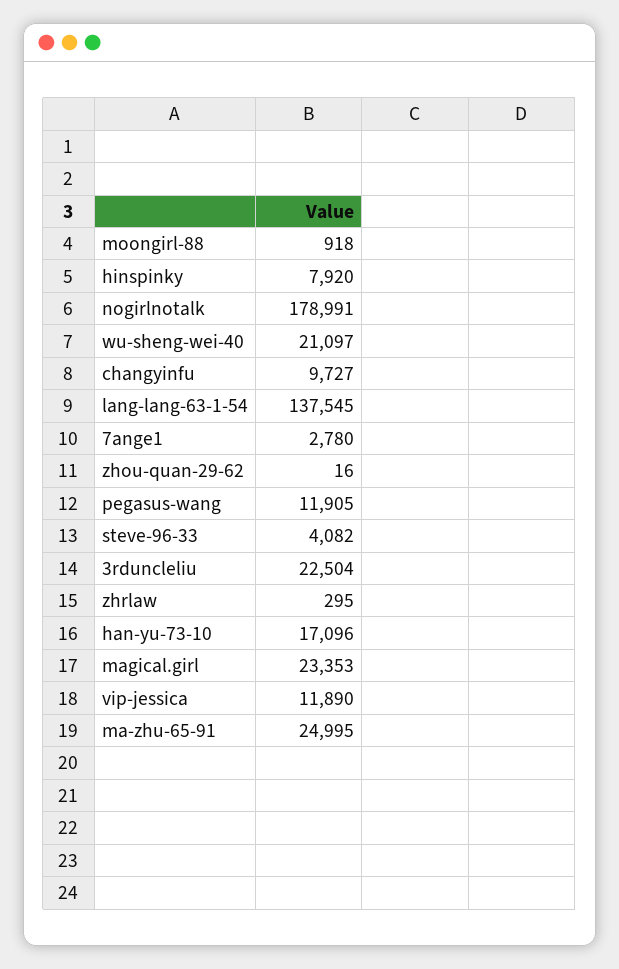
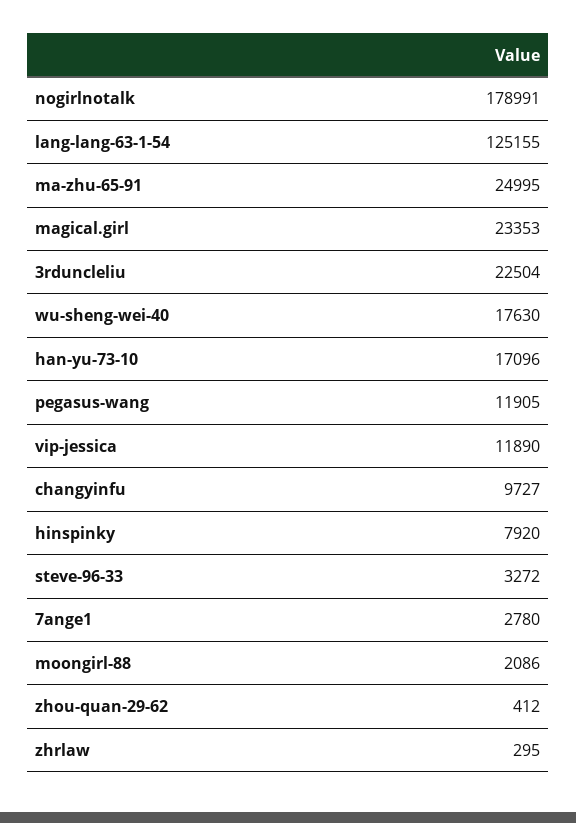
moongirl-88: 918 -> 2086
wu-sheng-wei-40: 21097 -> 17630
lang-lang-63-1-54: 137545 -> 125155
zhou-quan-29-62: 16 -> 412
steve-96-33: 4082 -> 3272

